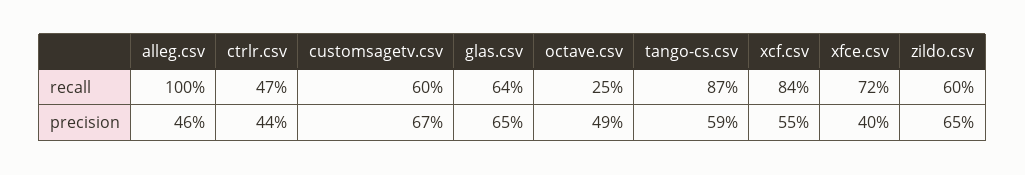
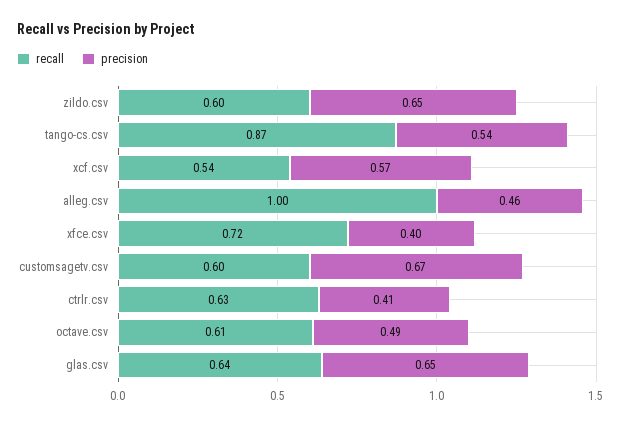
recall, ctrlr.csv: 0.47 -> 0.63
recall, octave.csv: 0.25 -> 0.61
recall, xcf.csv: 0.84 -> 0.54
precision, ctrlr.csv: 0.44 -> 0.41
precision, tango-cs.csv: 0.59 -> 0.54
precision, xcf.csv: 0.55 -> 0.57

